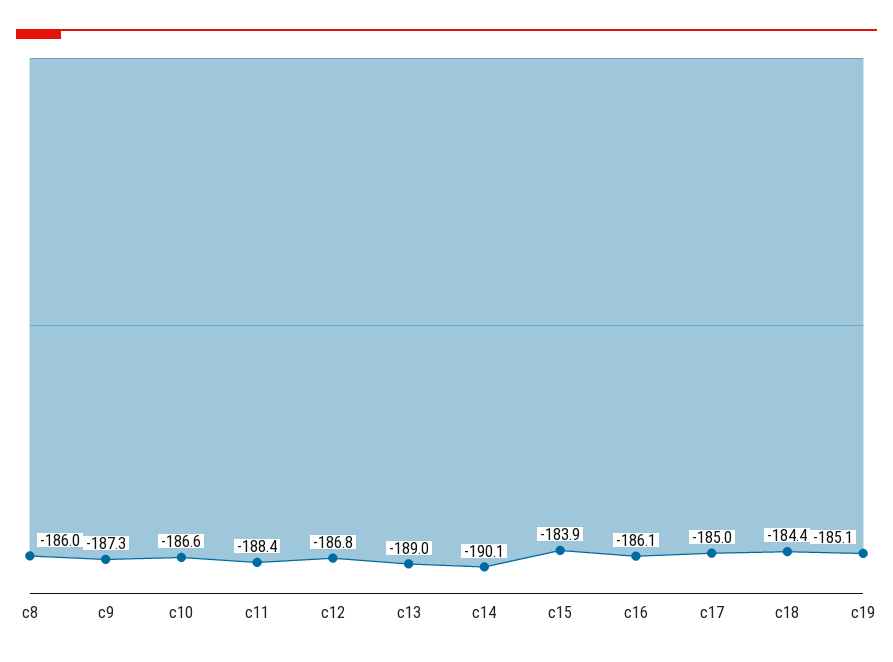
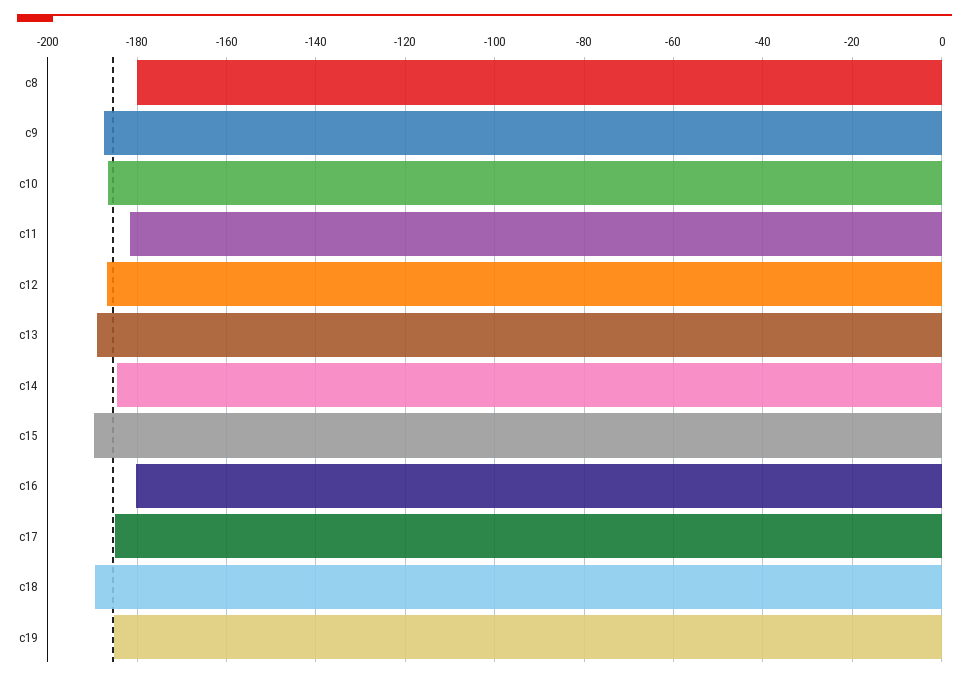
c8: -186 -> -180
c11: -188.4 -> -182
c14: -190.1 -> -184
c15: -183.9 -> -190
c16: -186.1 -> -180
c18: -184.4 -> -190

